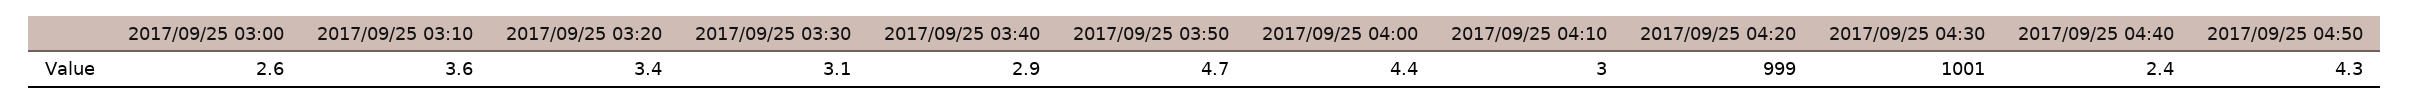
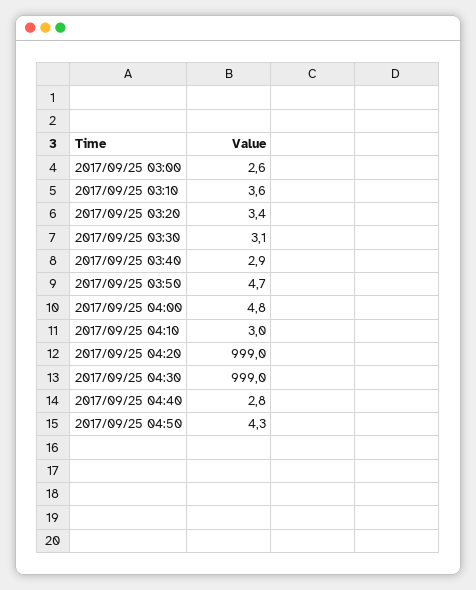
2017/09/25 04:00: 4.4 -> 4.8
2017/09/25 04:30: 1001 -> 999
2017/09/25 04:40: 2.4 -> 2.8

